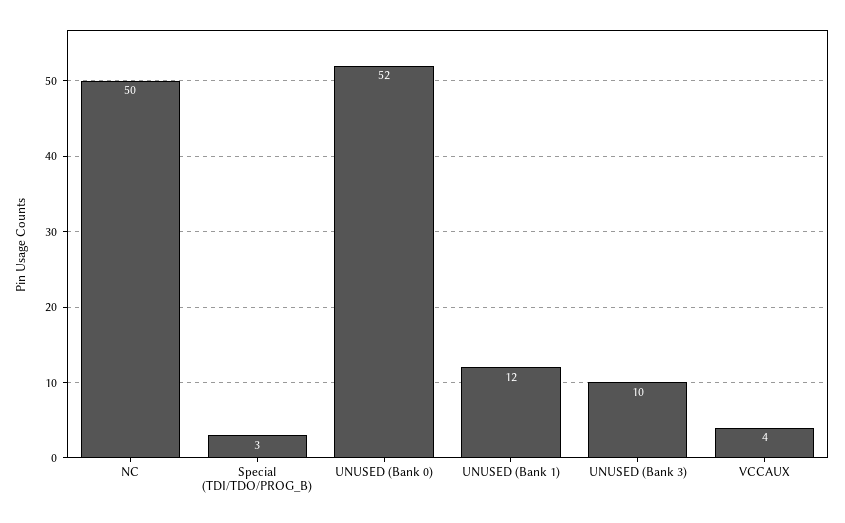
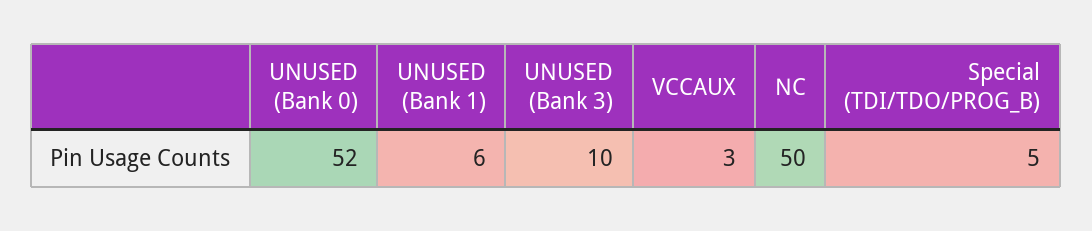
Special (TDI/TDO/PROG_B): 3 -> 5
UNUSED (Bank 1): 12 -> 6
VCCAUX: 4 -> 3

